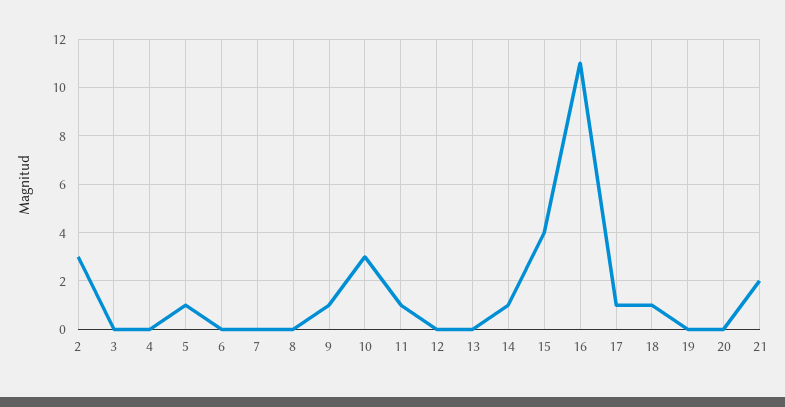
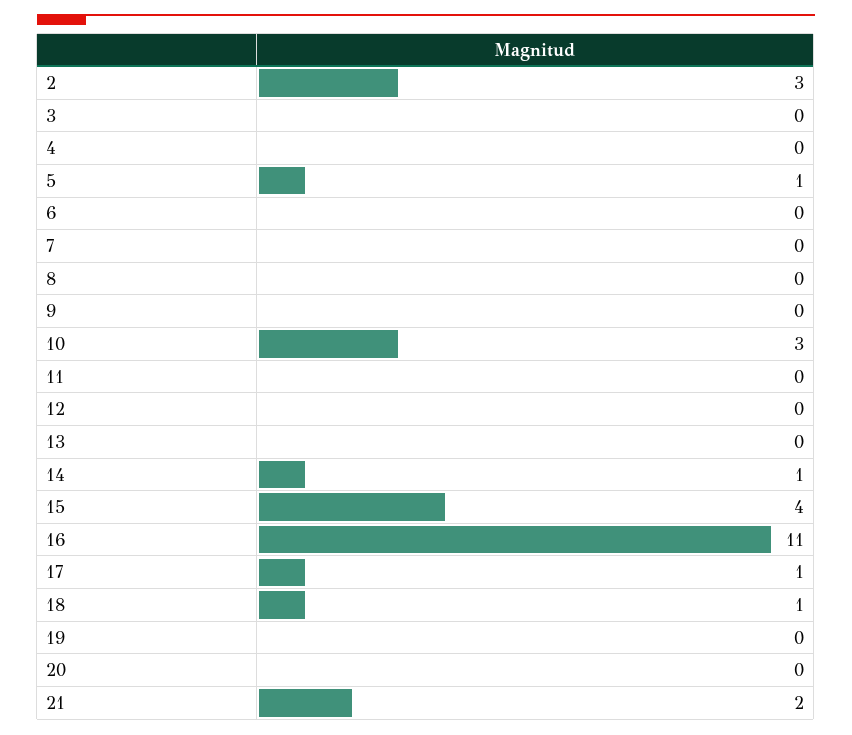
9: 1 -> 0
11: 1 -> 0

